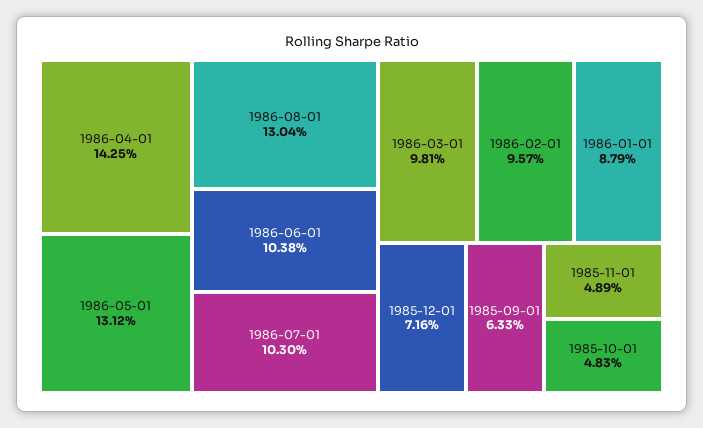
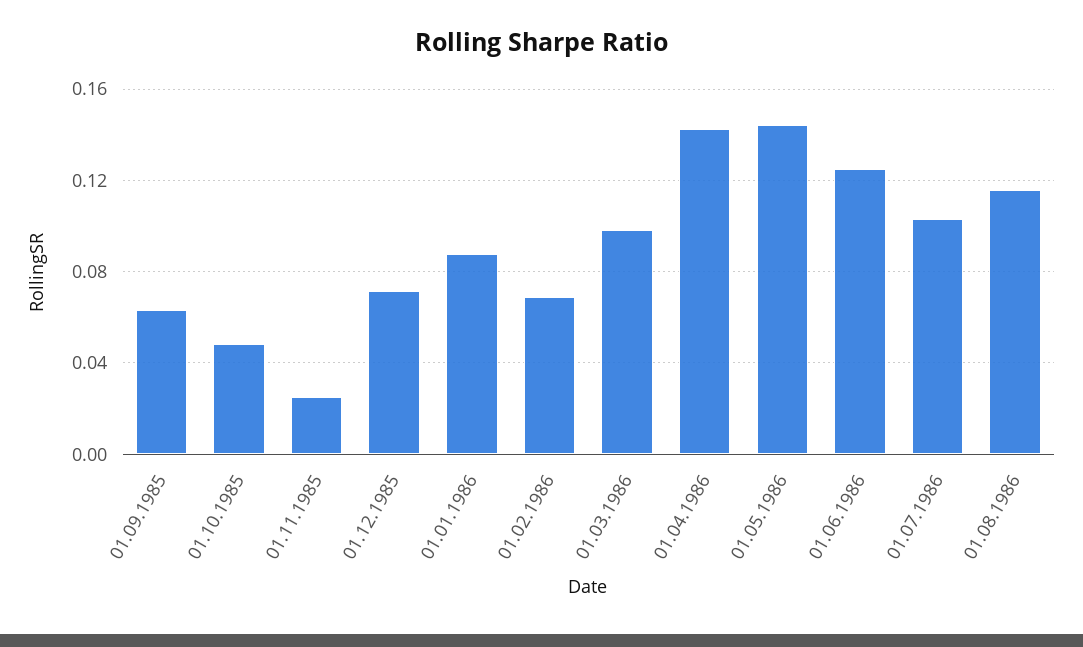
1986-05-01: 0.1312 -> 0.145
1986-08-01: 0.1304 -> 0.115
1986-06-01: 0.1038 -> 0.125
1986-02-01: 0.0957 -> 0.07
1985-11-01: 0.0489 -> 0.025

